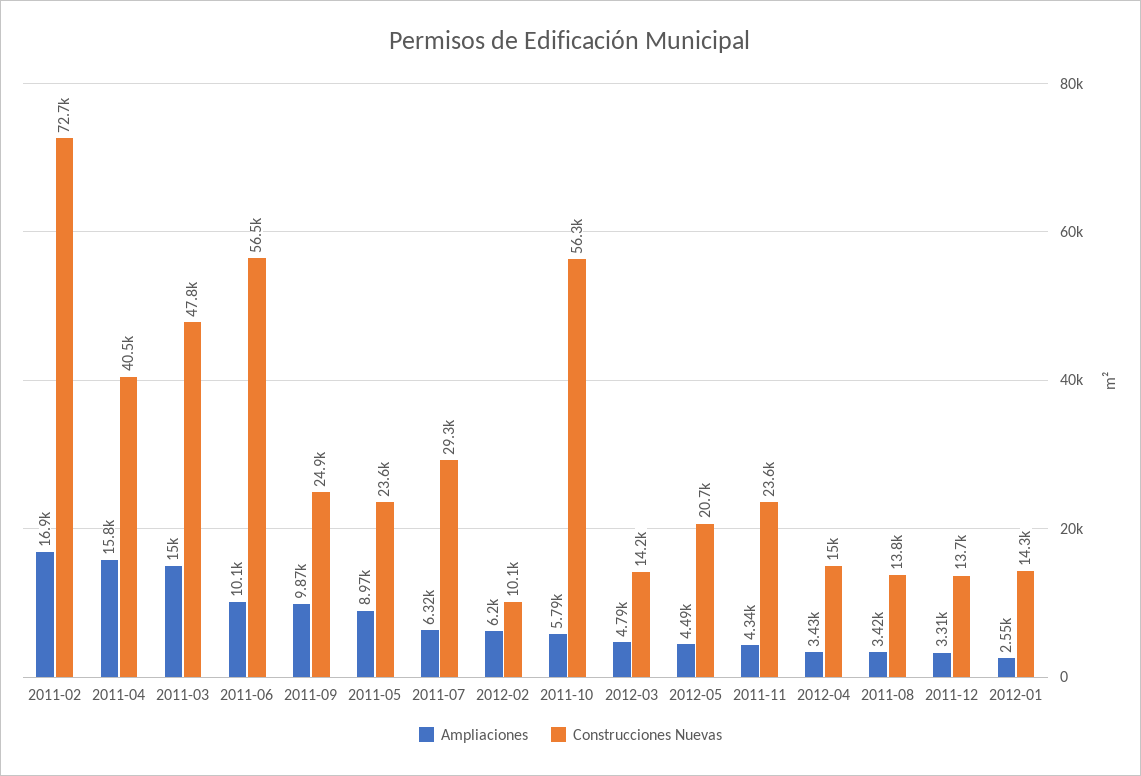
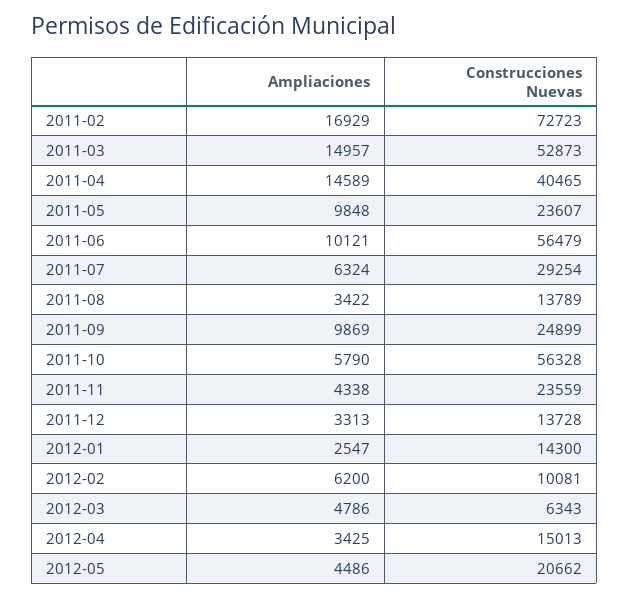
Ampliaciones, 2011-04: 15800 -> 14589
Construcciones Nuevas, 2011-03: 47800 -> 52873
Ampliaciones, 2011-05: 8970 -> 9848
Construcciones Nuevas, 2012-03: 14200 -> 6343

